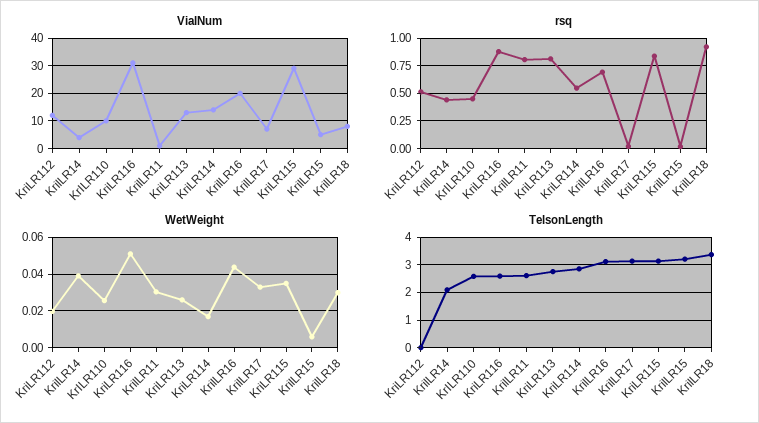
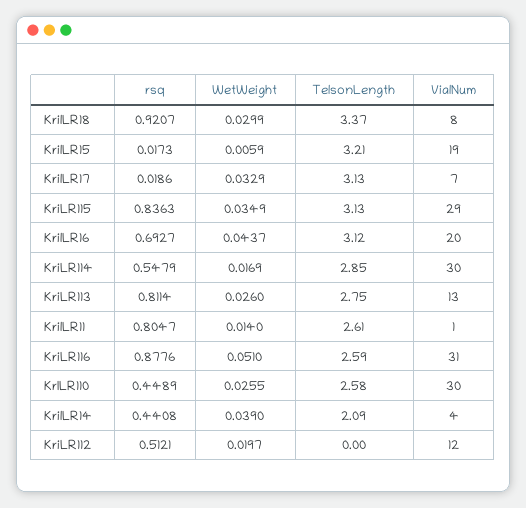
VialNum, KrILR110: 10 -> 30
VialNum, KriLR114: 15 -> 30
VialNum, KrilLR15: 5 -> 19
WetWeight, KrilLR11: 0.03 -> 0.014

